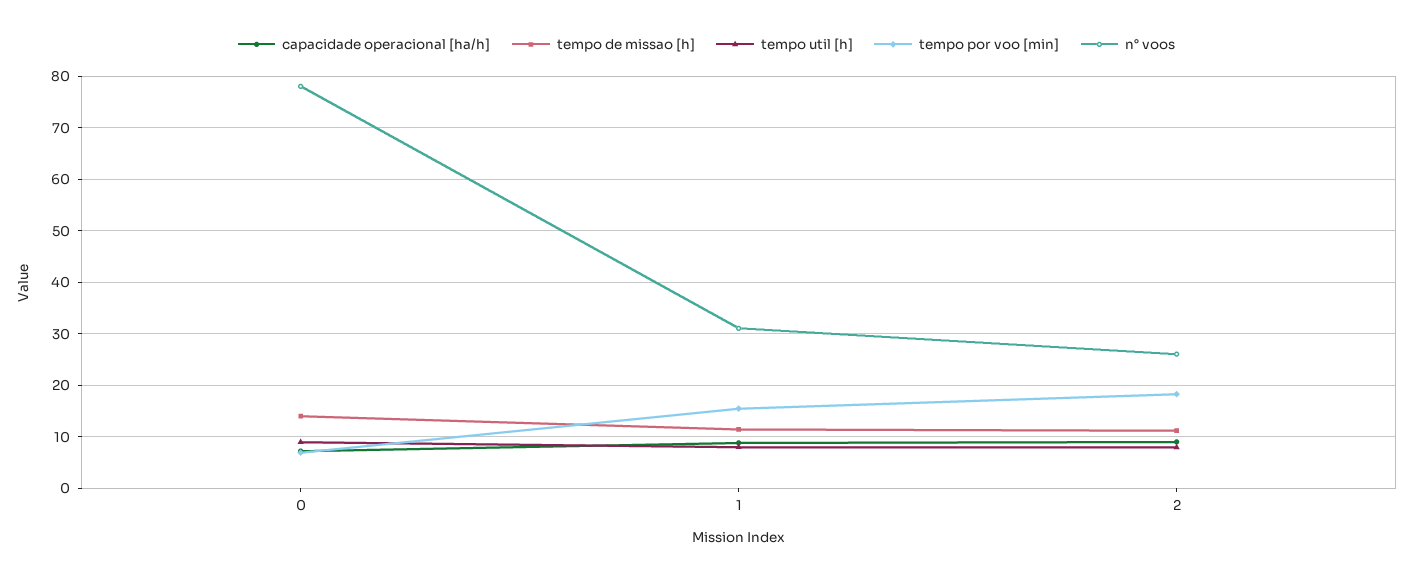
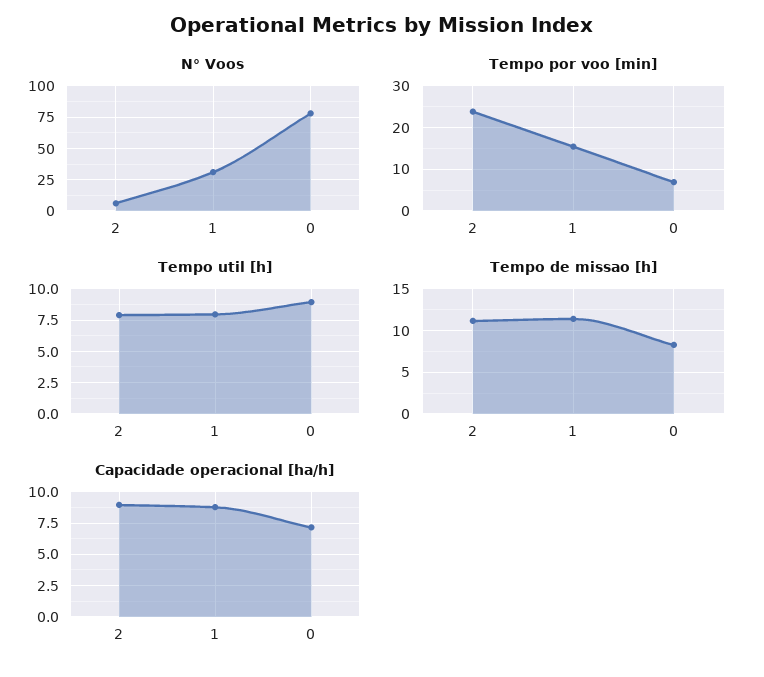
tempo de missao [h], 0: 14 -> 8
tempo por voo [min], 2: 18 -> 24
n° voos, 2: 26 -> 5

